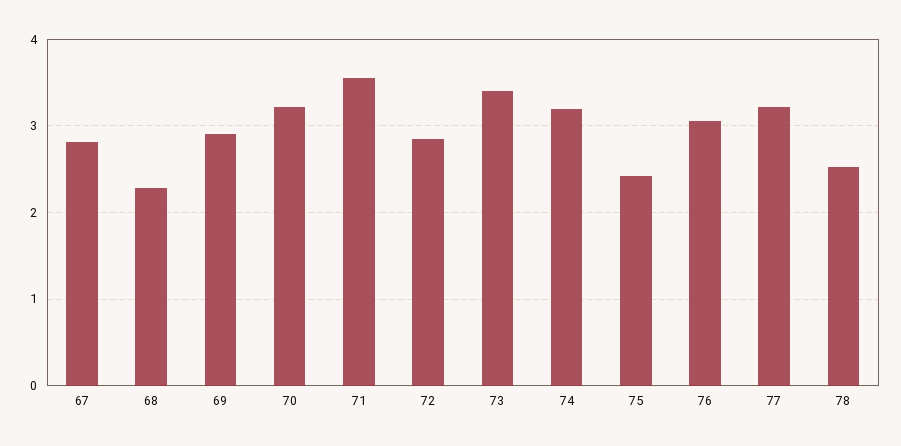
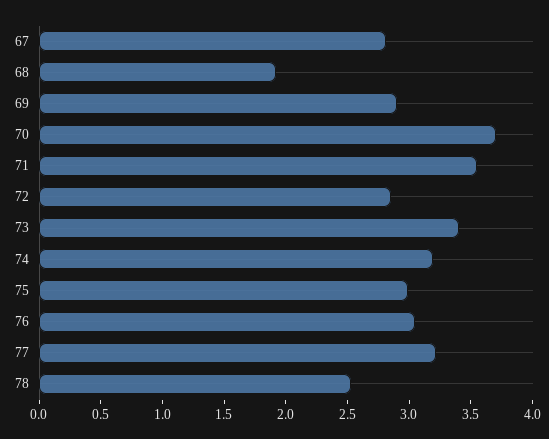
68: 2.3 -> 1.9
70: 3.2 -> 3.7
75: 2.4 -> 3

